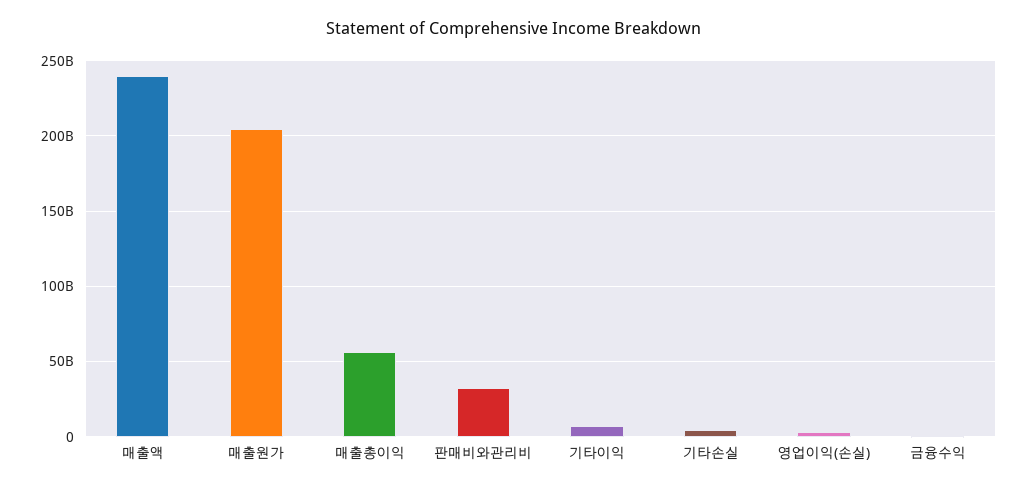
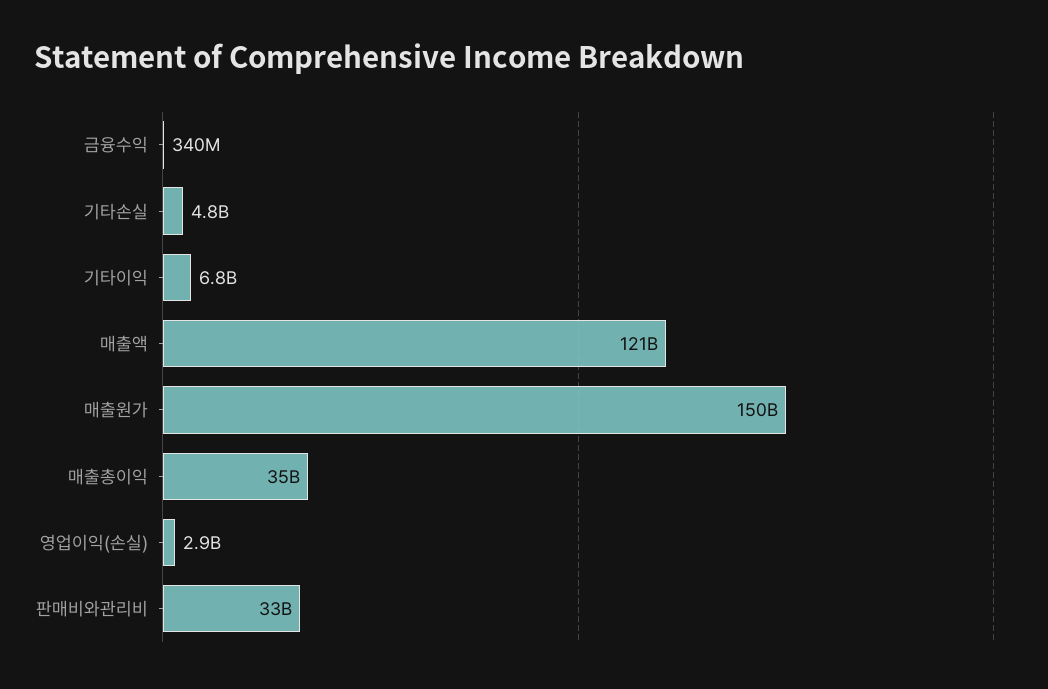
매출액: 240000000000 -> 121000000000
매출원가: 205000000000 -> 150000000000
매출총이익: 55000000000 -> 35000000000

